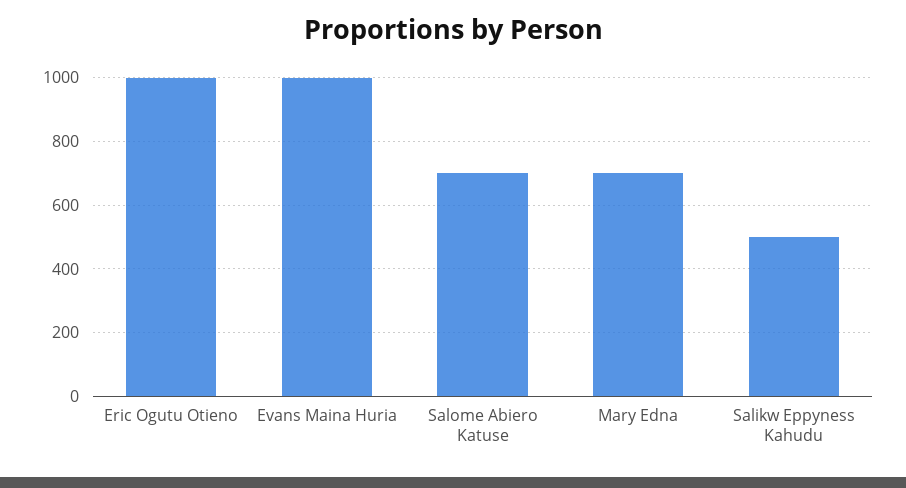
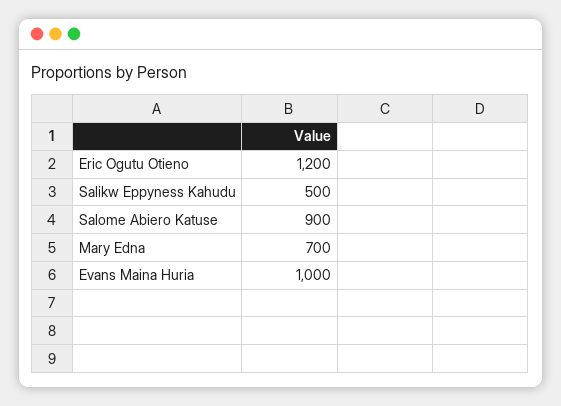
Eric Ogutu Otieno: 1000 -> 1200
Salome Abiero Katuse: 700 -> 900

